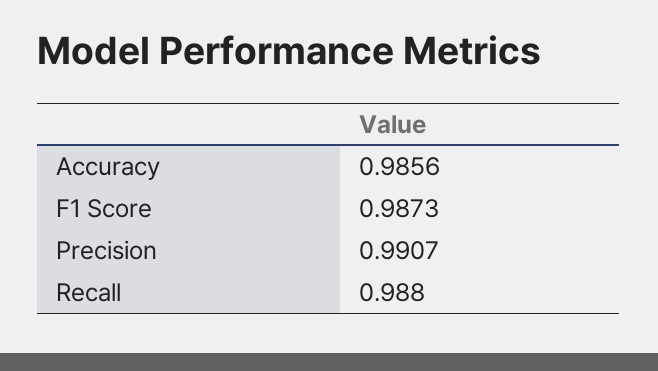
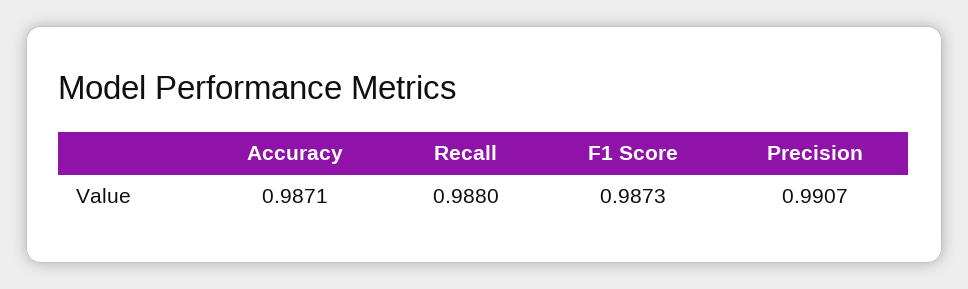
Accuracy: 0.9856 -> 0.9871

